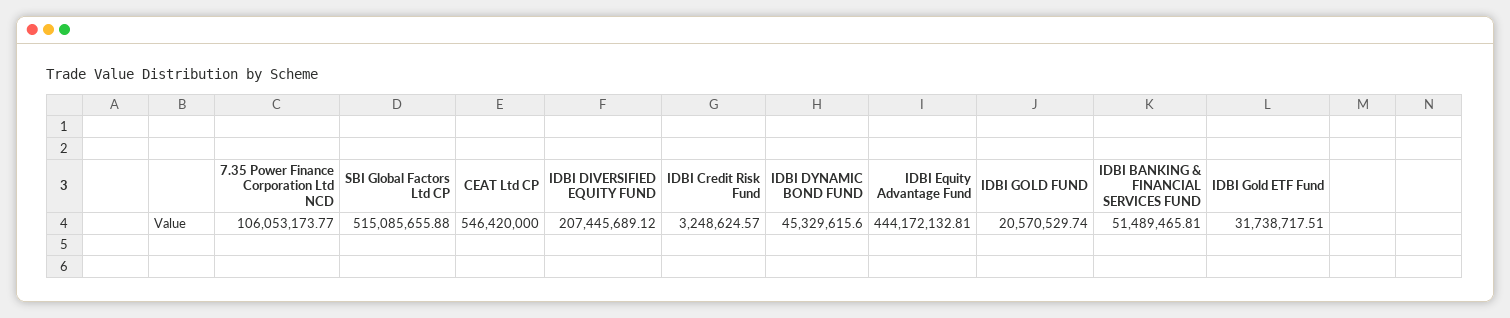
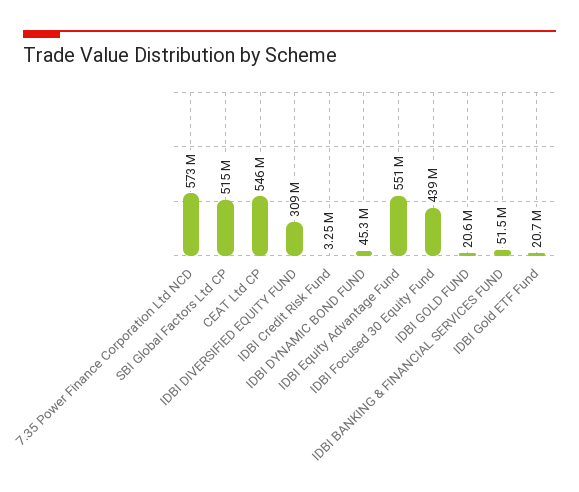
7.35 Power Finance Corporation Ltd NCD: 106053173.77 -> 573000000
IDBI DIVERSIFIED EQUITY FUND: 207445689.12 -> 309000000
IDBI Equity Advantage Fund: 444172132.81 -> 551000000
IDBI Gold ETF Fund: 31738717.51 -> 20700000
IDBI Focused 30 Equity Fund: none -> 439000000

